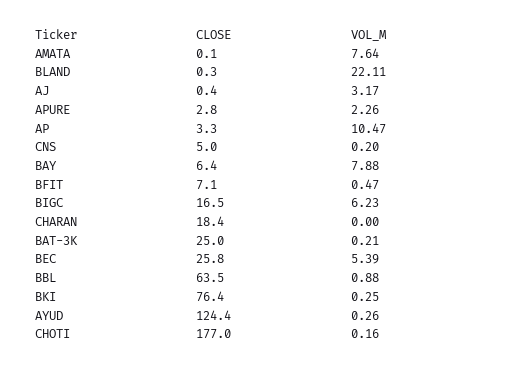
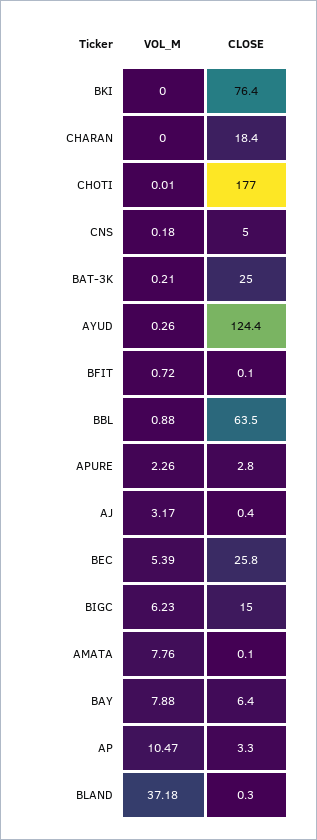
VOL_M, AMATA: 7.64 -> 7.76
VOL_M, BLAND: 22.11 -> 37.18
VOL_M, CNS: 0.2 -> 0.18
CLOSE, BFIT: 7.1 -> 0.1
VOL_M, BFIT: 0.47 -> 0.72
CLOSE, BIGC: 16.5 -> 15
VOL_M, BKI: 0.25 -> 0
VOL_M, CHOTI: 0.16 -> 0.01

